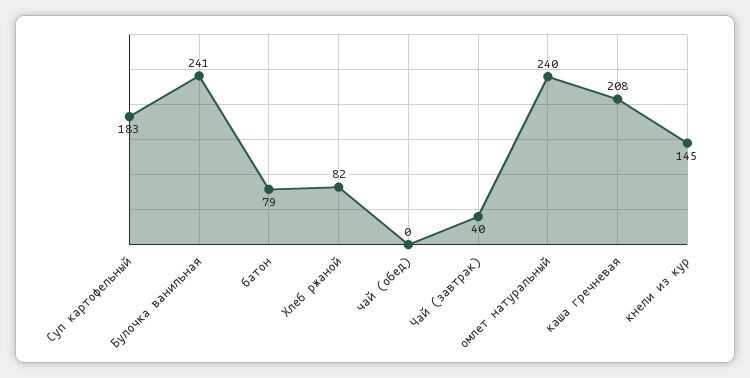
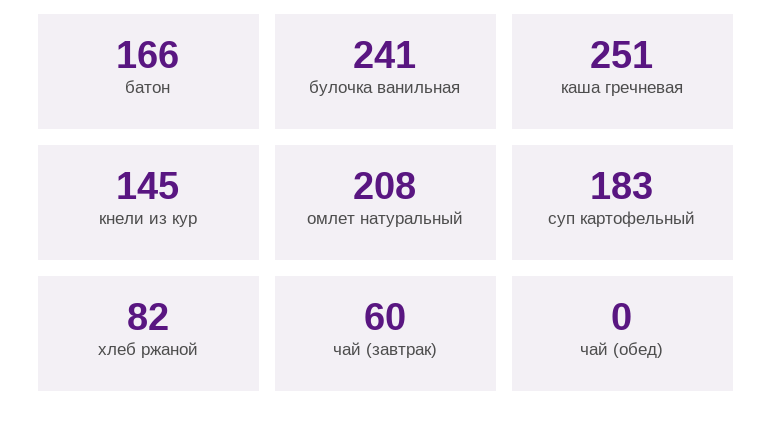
батон: 79 -> 166
Чай (завтрак): 40 -> 60
омлет натуральный: 240 -> 208
каша гречневая: 208 -> 251

